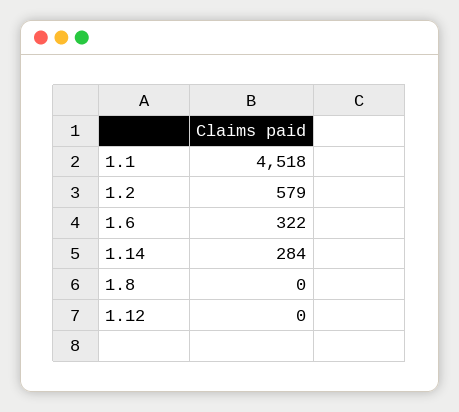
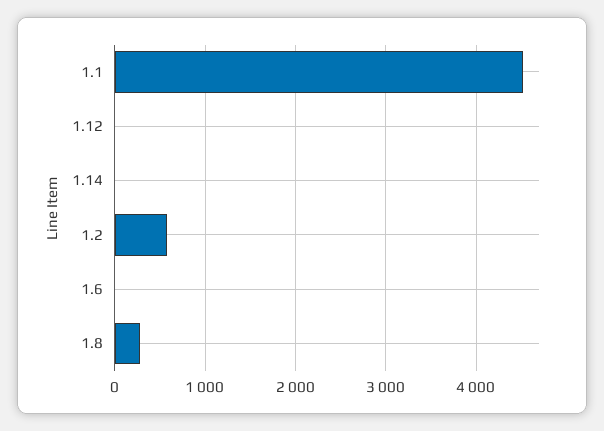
1.6: 322 -> 0
1.14: 284 -> 0
1.8: 0 -> 300

